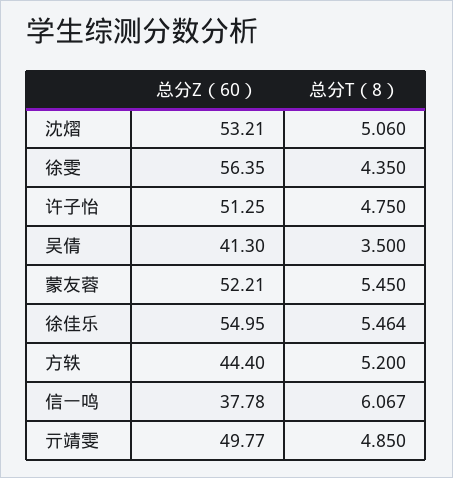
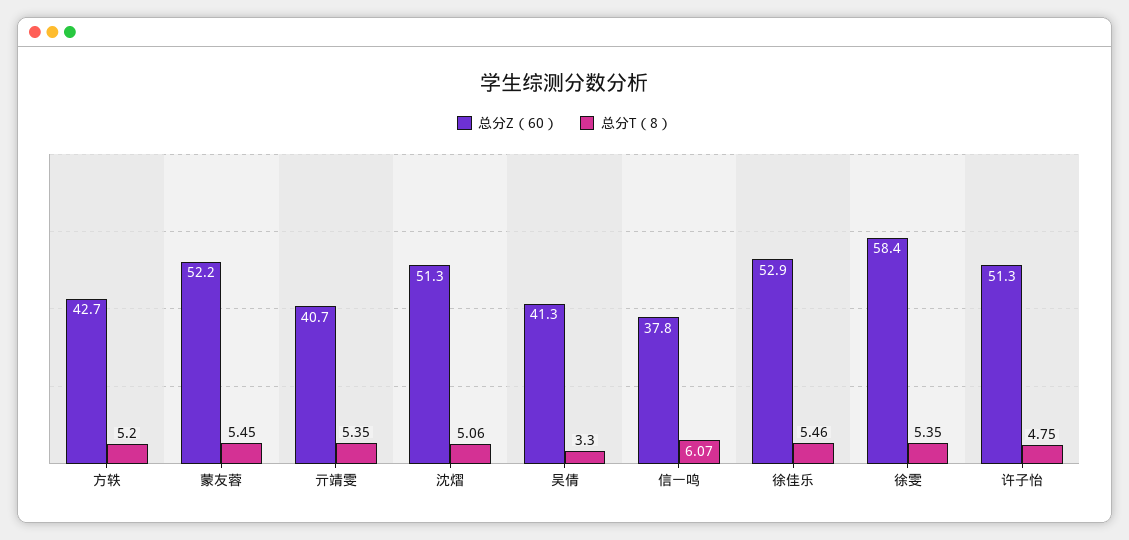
总分Z（60）, 沈熠: 53.21 -> 51.3
总分Z（60）, 徐雯: 56.35 -> 58.4
总分T（8）, 徐雯: 4.35 -> 5.35
总分T（8）, 吴倩: 3.5 -> 3.3
总分Z（60）, 徐佳乐: 54.95 -> 52.9
总分Z（60）, 方轶: 44.4 -> 42.7
总分Z（60）, 亓靖雯: 49.77 -> 40.7
总分T（8）, 亓靖雯: 4.85 -> 5.35

